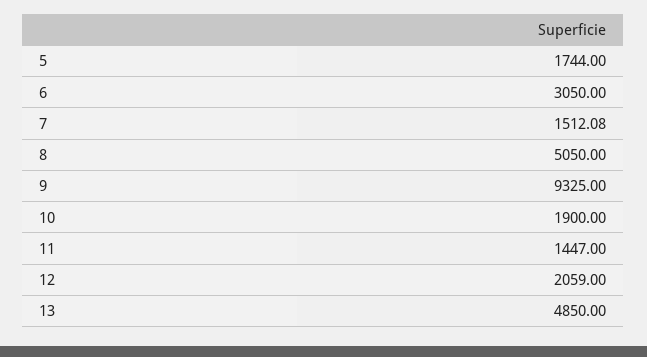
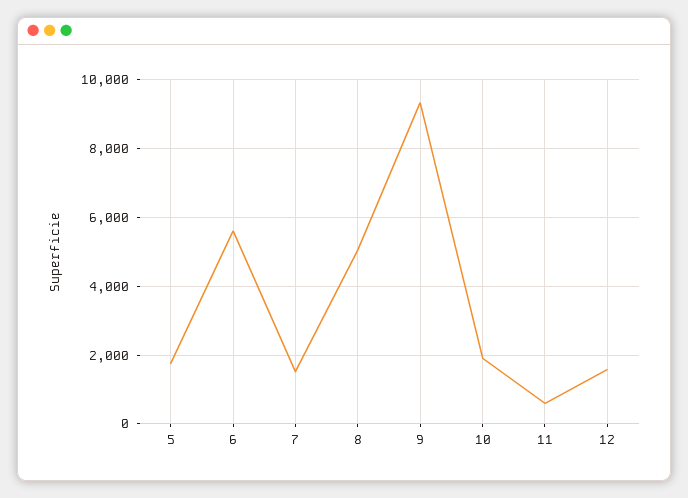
6: 3050 -> 5600
11: 1447 -> 600
12: 2059 -> 1600
13: 4850 -> none

